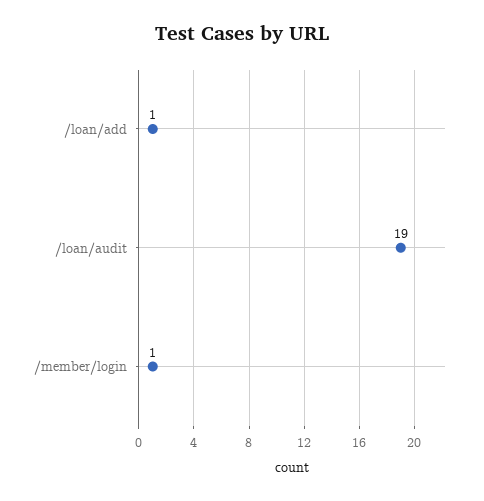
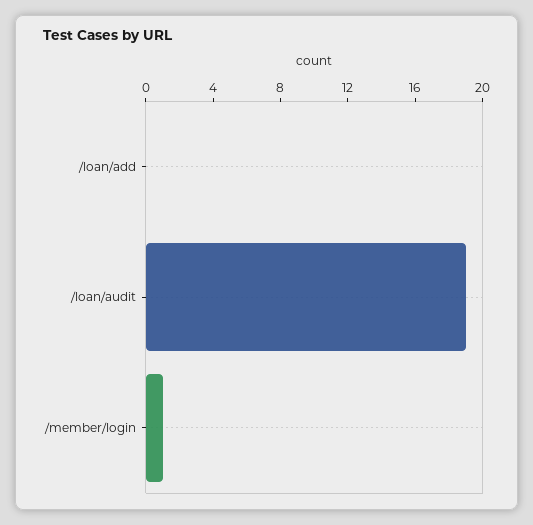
/loan/add: 1 -> 0

